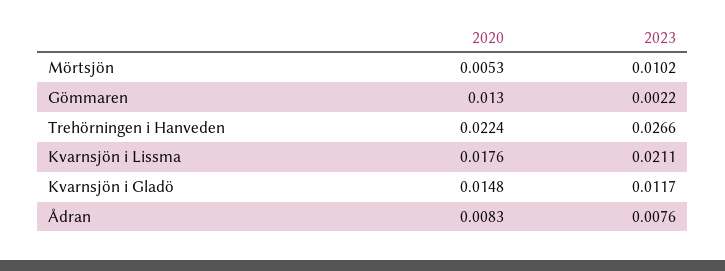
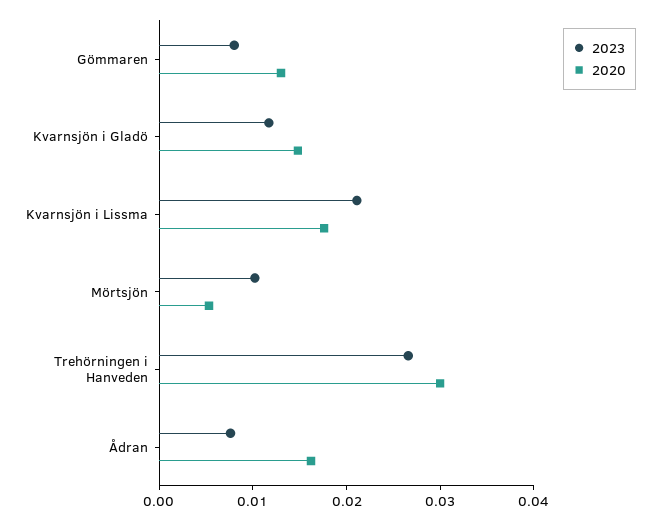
2023, Gömmaren: 0.0022 -> 0.008
2020, Trehörningen i Hanveden: 0.0224 -> 0.03
2020, Ådran: 0.0083 -> 0.016

